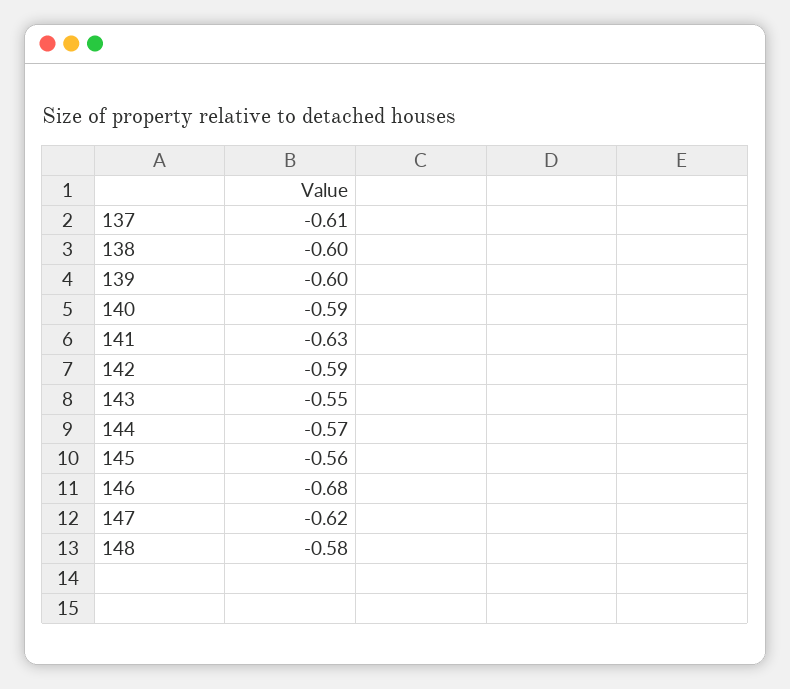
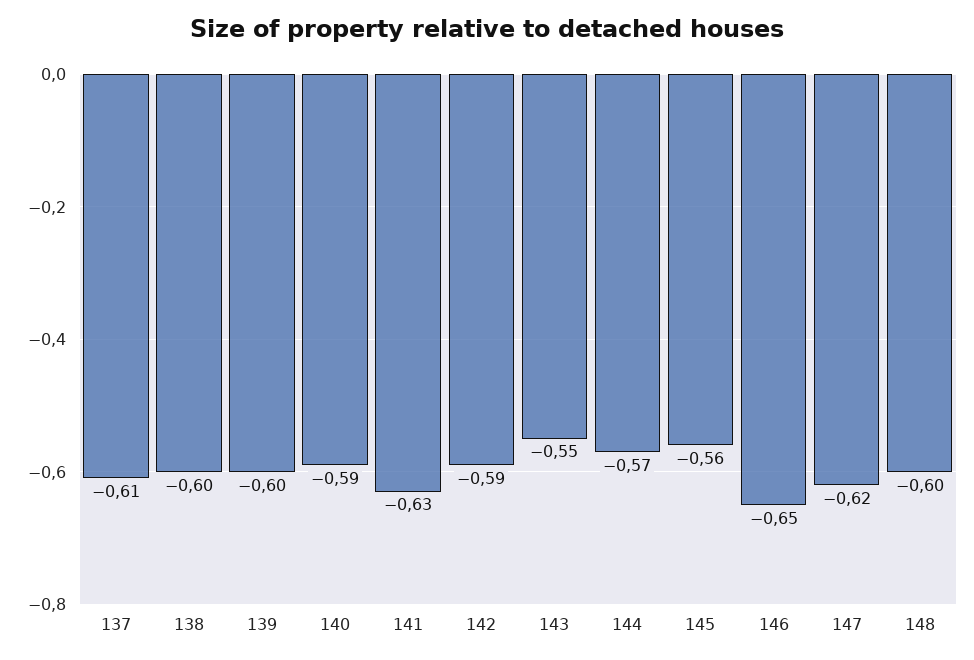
146: -0.68 -> -0.65
148: -0.58 -> -0.6

